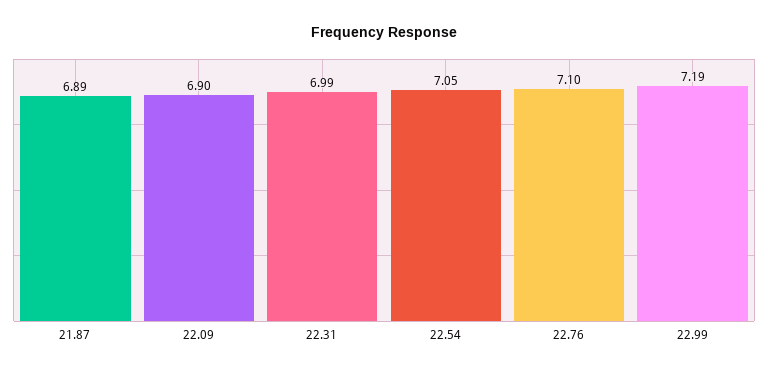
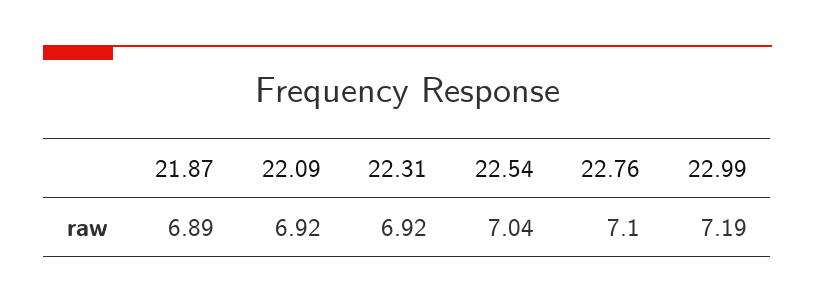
22.09: 6.9 -> 6.92
22.31: 6.99 -> 6.92
22.54: 7.05 -> 7.04

